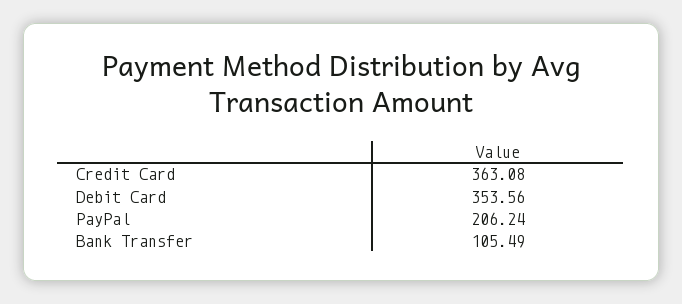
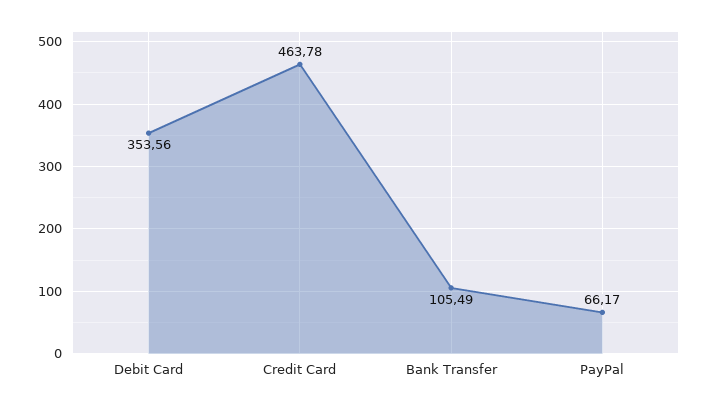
Credit Card: 363.08 -> 463.78
PayPal: 206.24 -> 66.17

